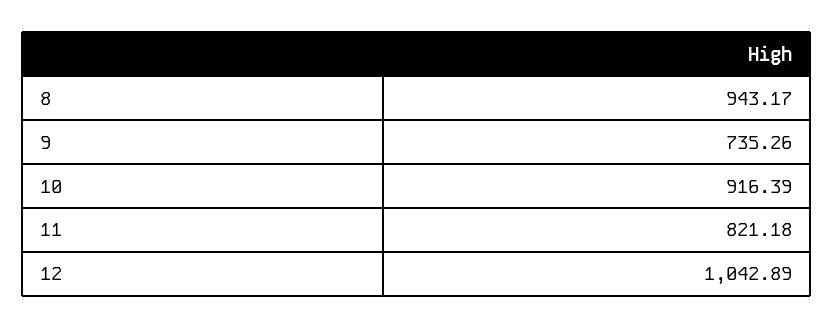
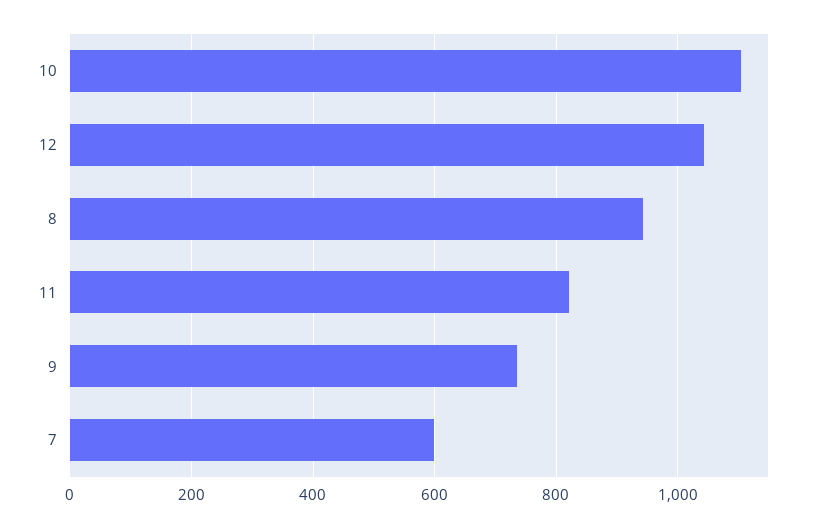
10: 916.39 -> 1100
7: none -> 600

